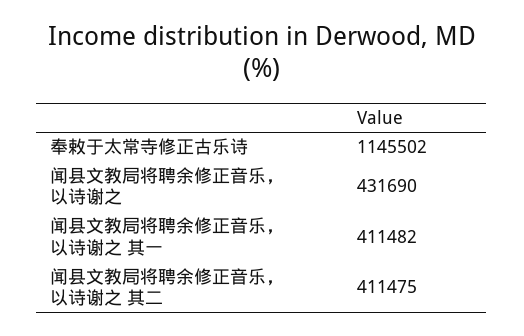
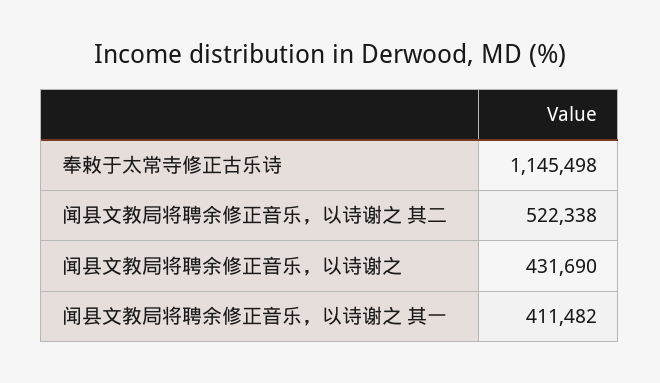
奉敕于太常寺修正古乐诗: 1145502 -> 1145498
闻县文教局将聘余修正音乐，以诗谢之 其二: 411475 -> 522338

